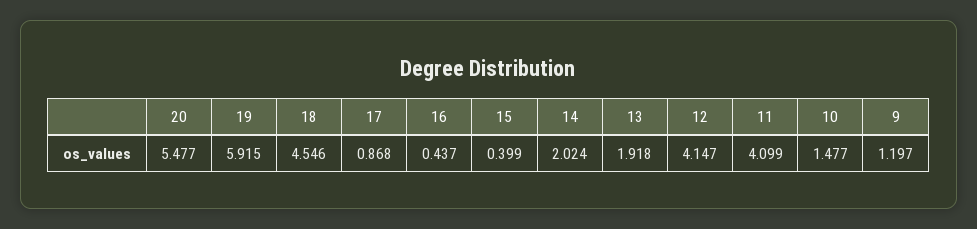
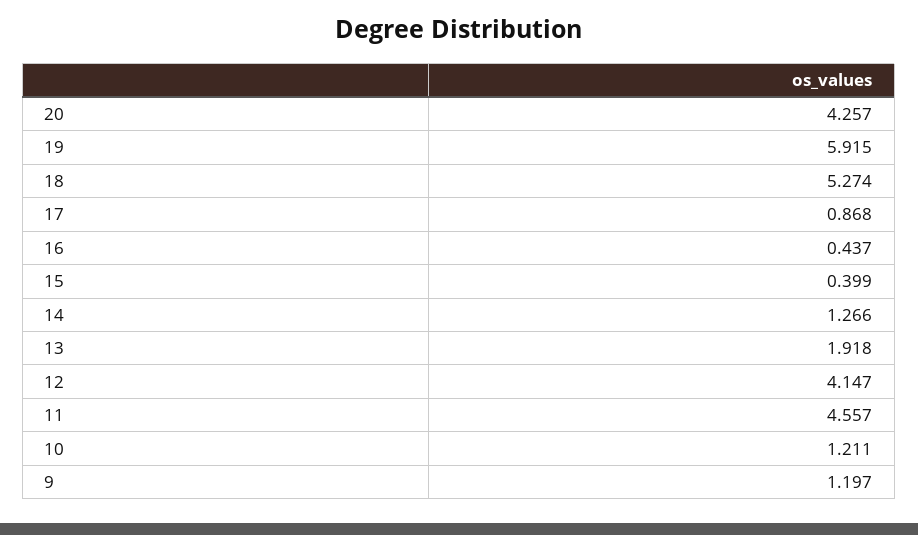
20: 5.477 -> 4.257
18: 4.546 -> 5.274
14: 2.024 -> 1.266
11: 4.099 -> 4.557
10: 1.477 -> 1.211

